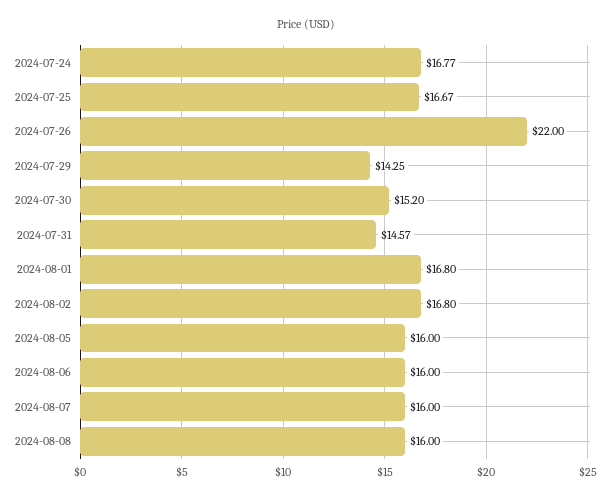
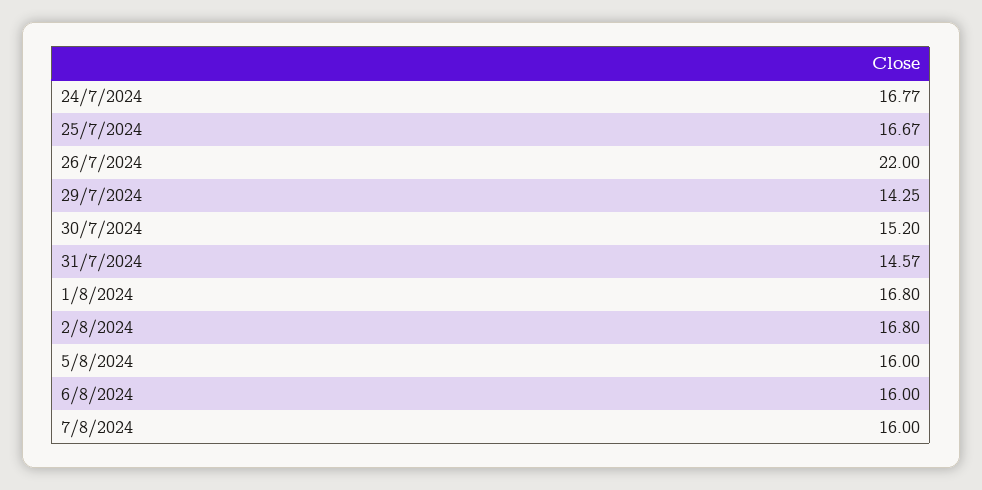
2024-08-08: 16 -> none

